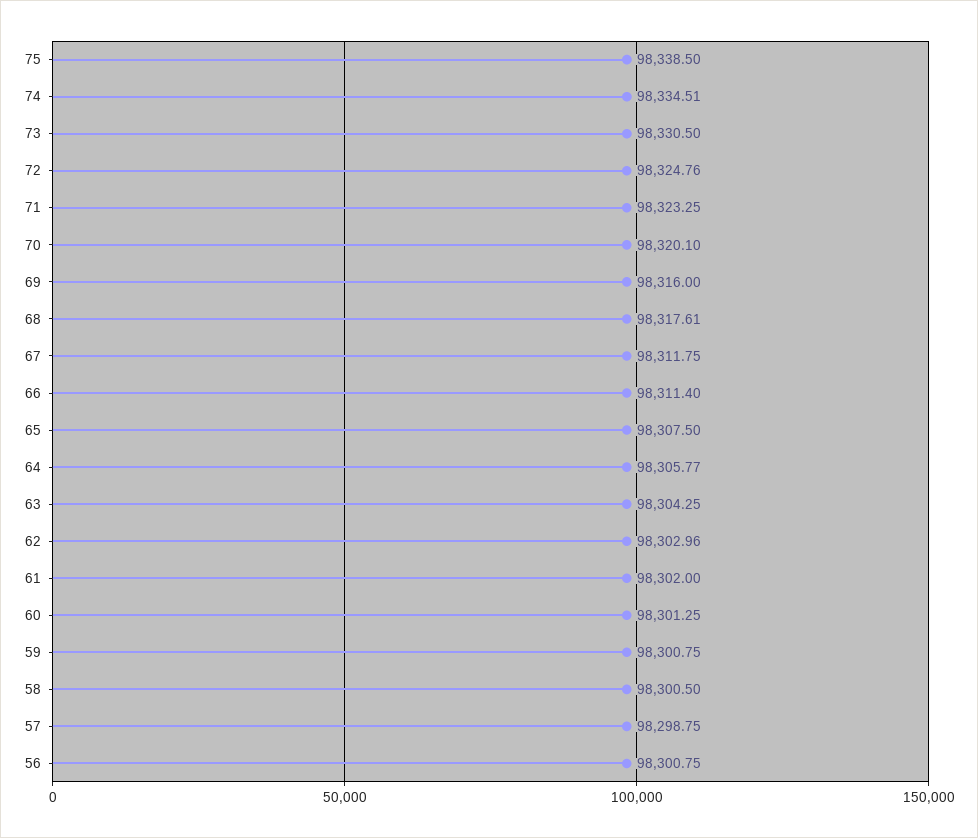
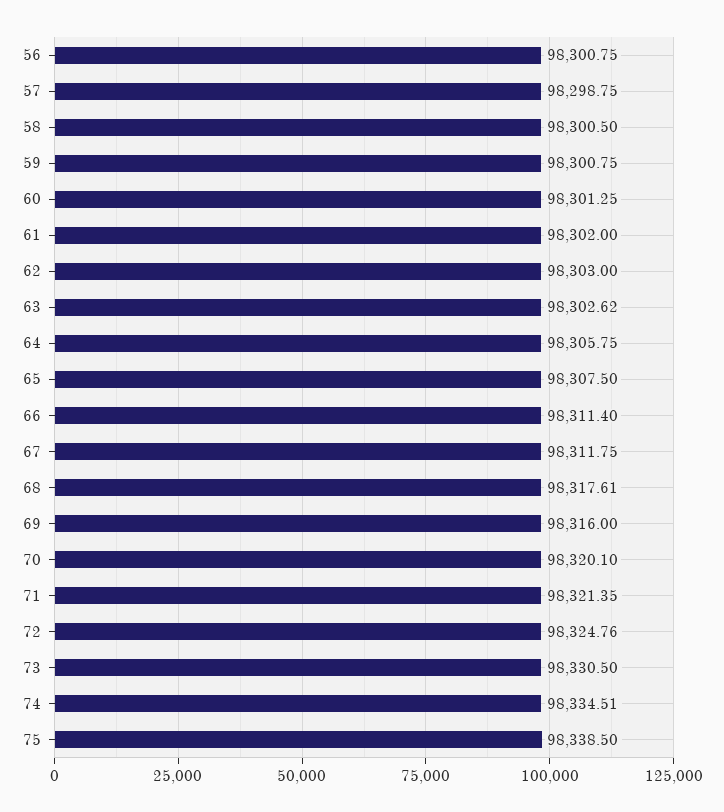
71: 98323.25 -> 98321.35
64: 98305.77 -> 98305.75
63: 98304.25 -> 98302.62
62: 98302.96 -> 98303

